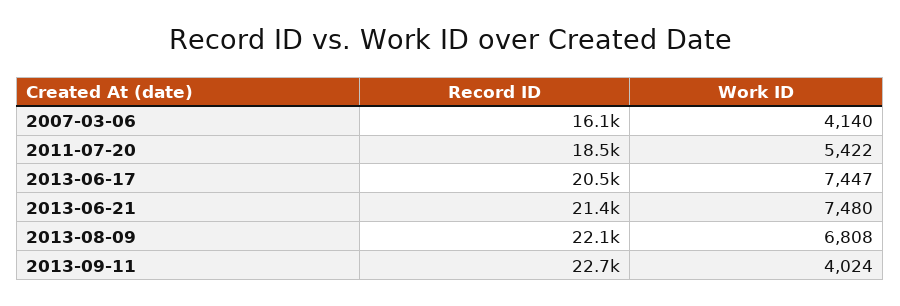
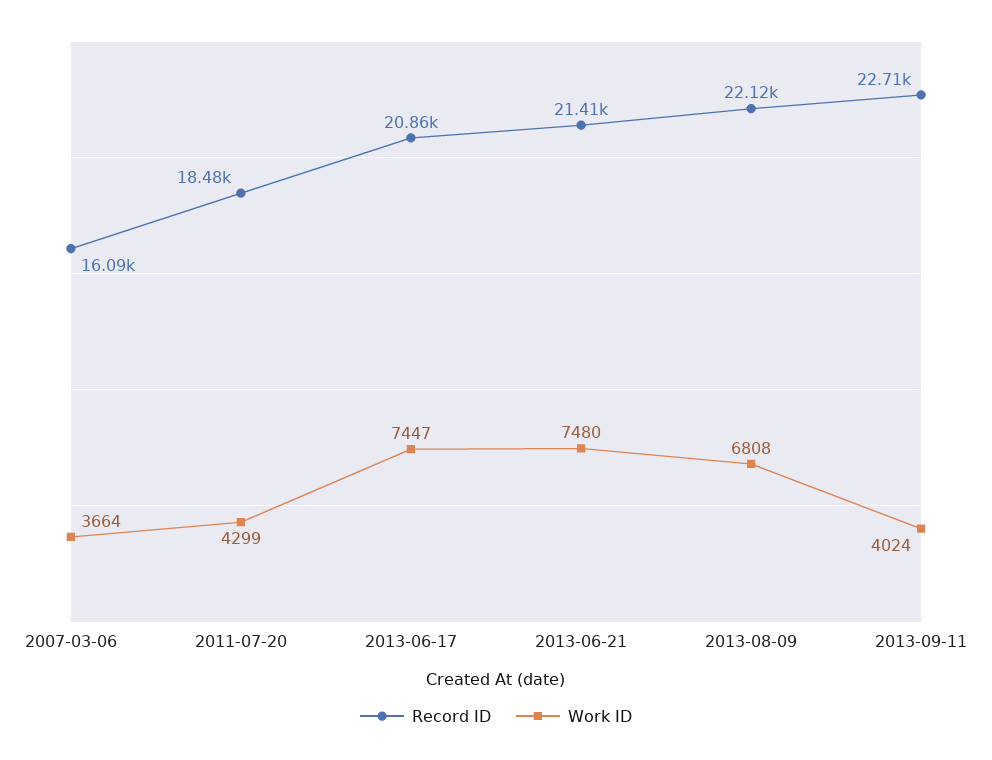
Work ID, 2007-03-06: 4140 -> 3664
Work ID, 2011-07-20: 5422 -> 4299
Record ID, 2013-06-17: 20500 -> 20860

